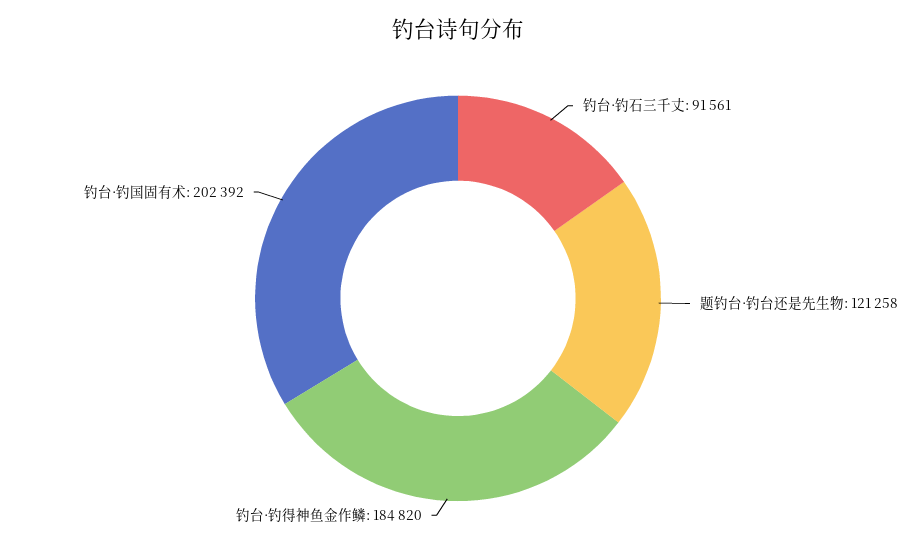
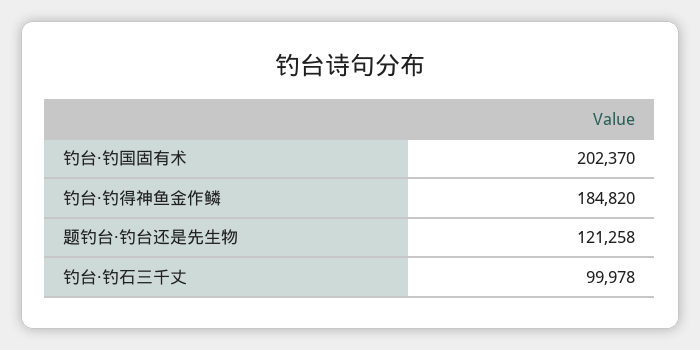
钓台·钓石三千丈: 91561 -> 99978
钓台·钓国固有术: 202392 -> 202370

